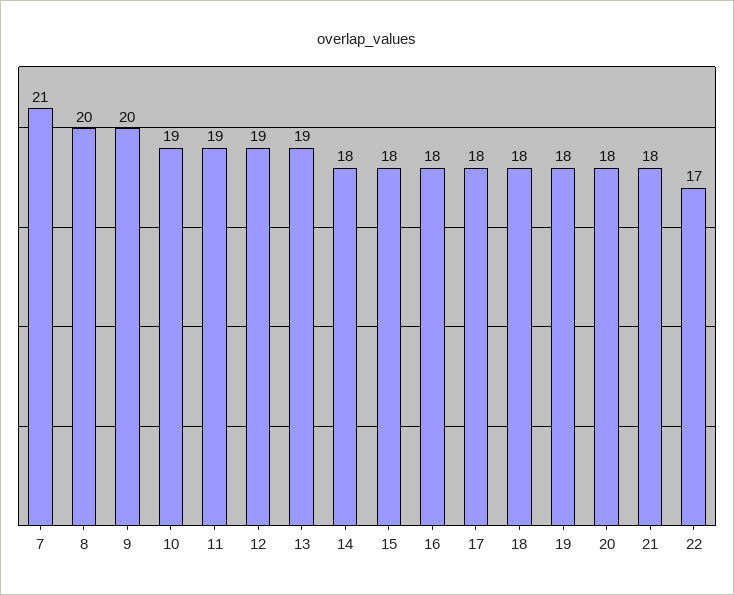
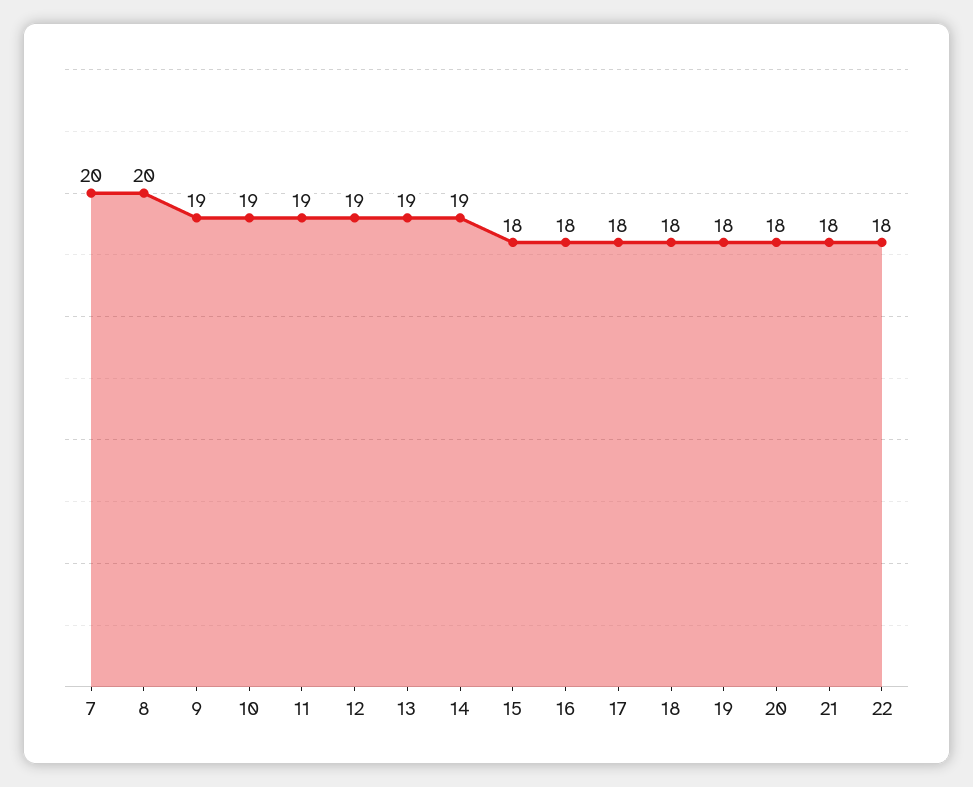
7: 21 -> 20
9: 20 -> 19
14: 18 -> 19
22: 17 -> 18

